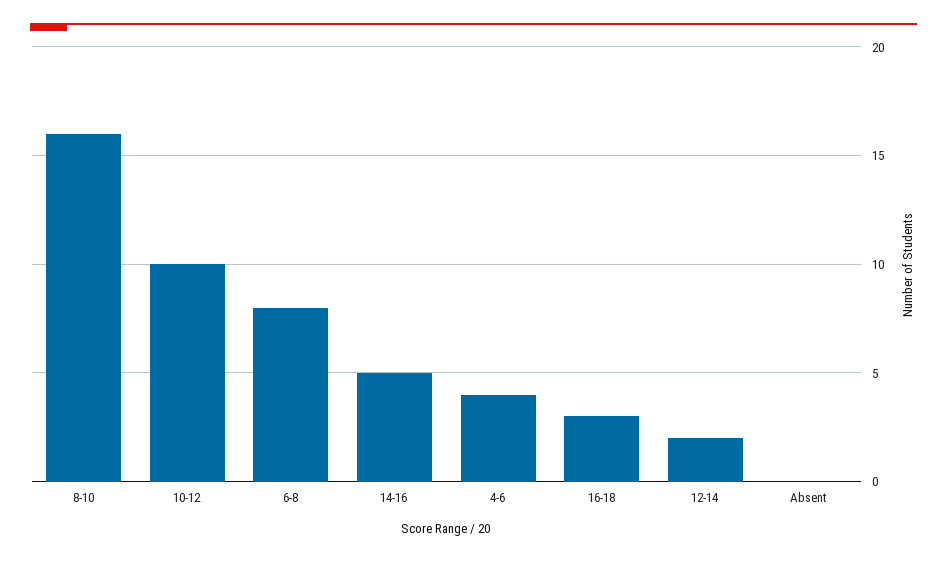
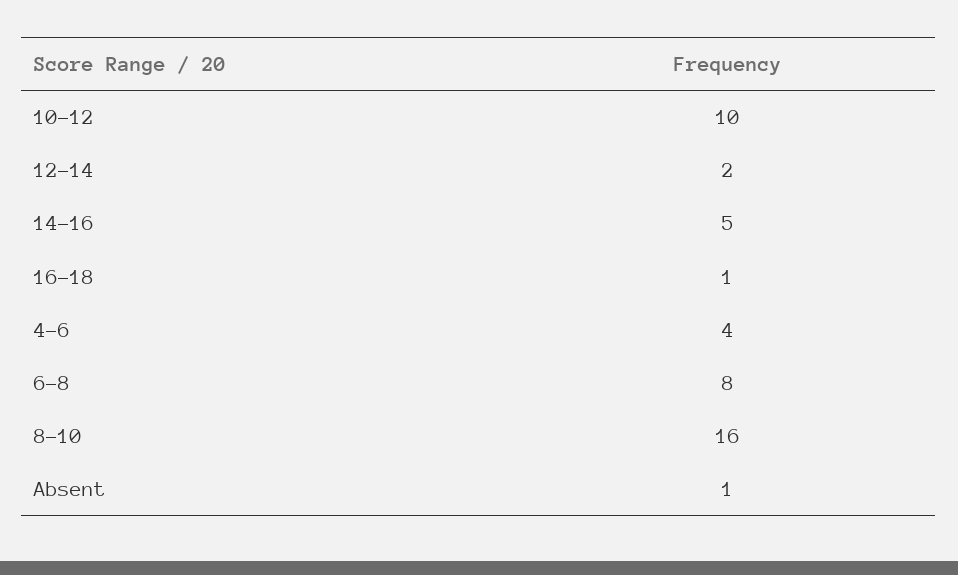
16-18: 3 -> 1
Absent: 0 -> 1

